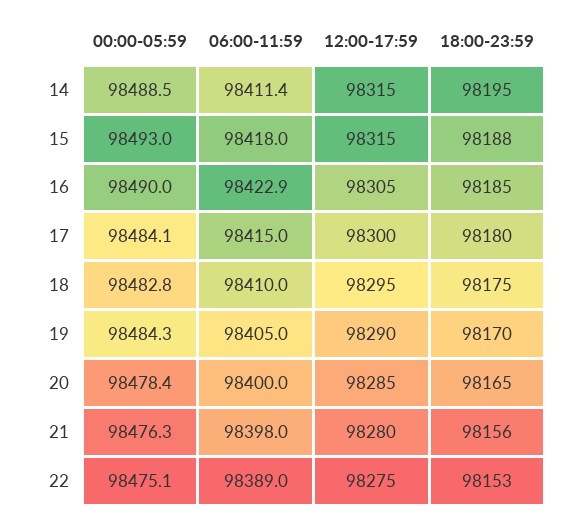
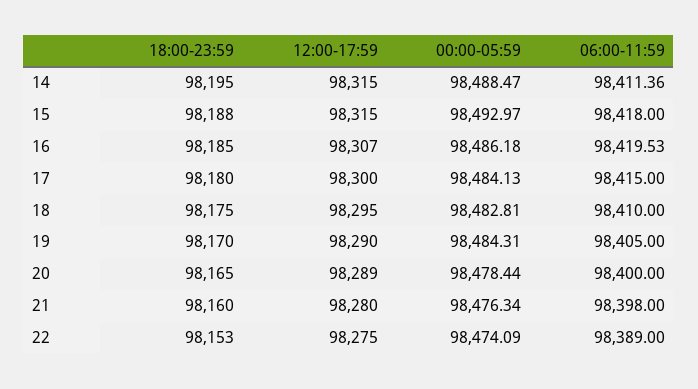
00:00-05:59, 16: 98490 -> 98486.18
06:00-11:59, 16: 98422.9 -> 98419.53
12:00-17:59, 16: 98305 -> 98307
12:00-17:59, 20: 98285 -> 98289
18:00-23:59, 21: 98156 -> 98160
00:00-05:59, 22: 98475.1 -> 98474.09

